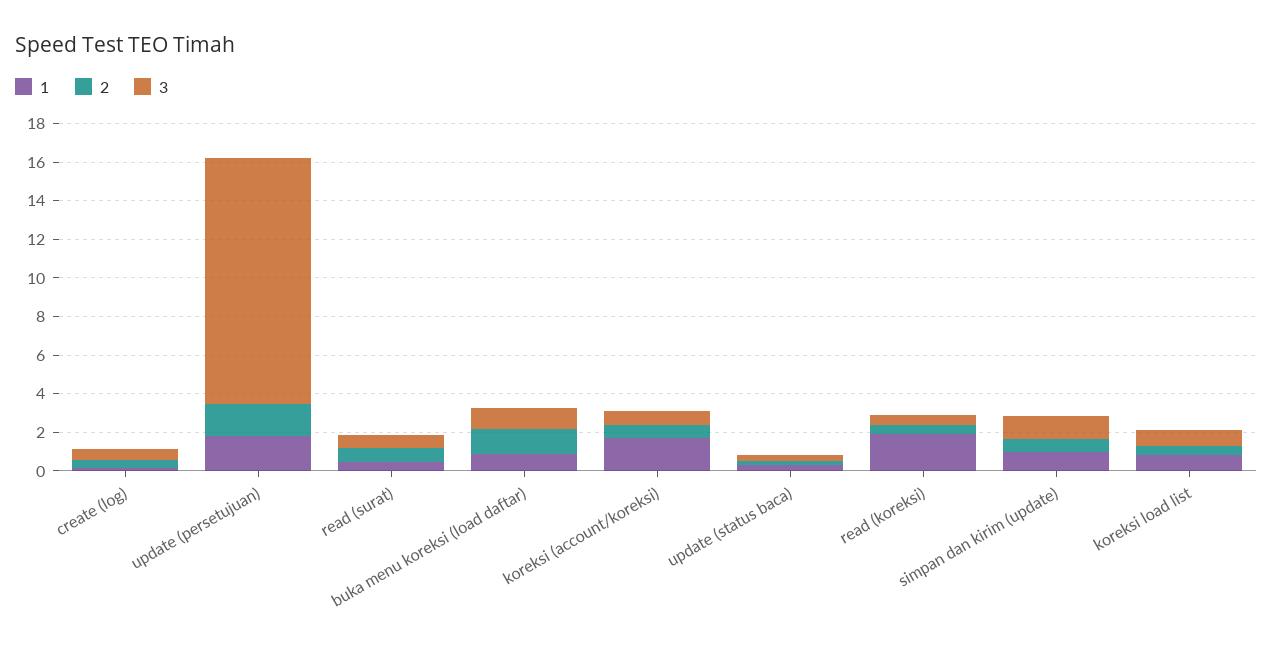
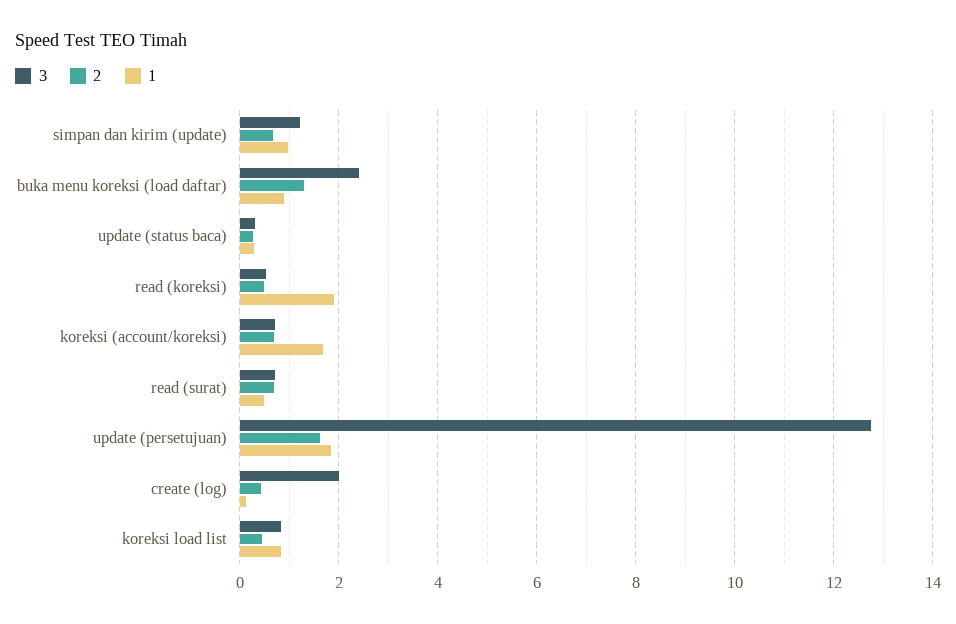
3, create (log): 0.5 -> 2
3, buka menu koreksi (load daftar): 1 -> 2.4

